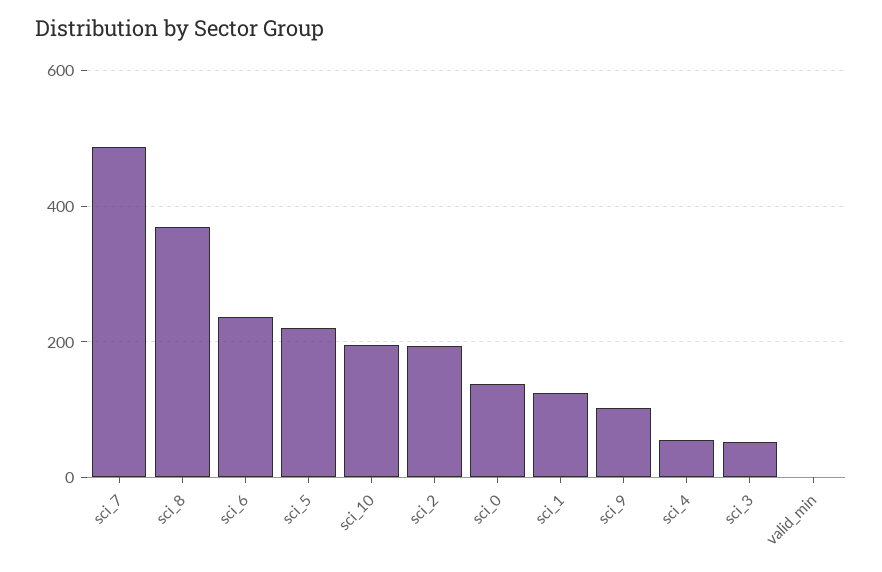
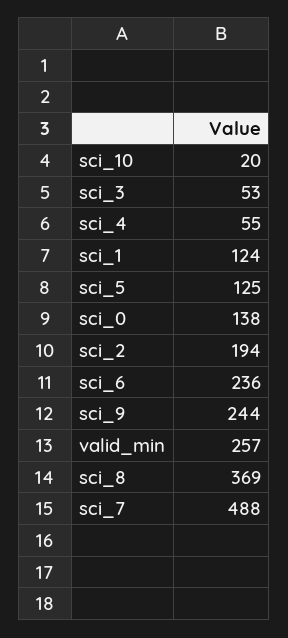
sci_5: 220 -> 125
sci_10: 200 -> 20
sci_9: 100 -> 244
valid_min: 0 -> 257

